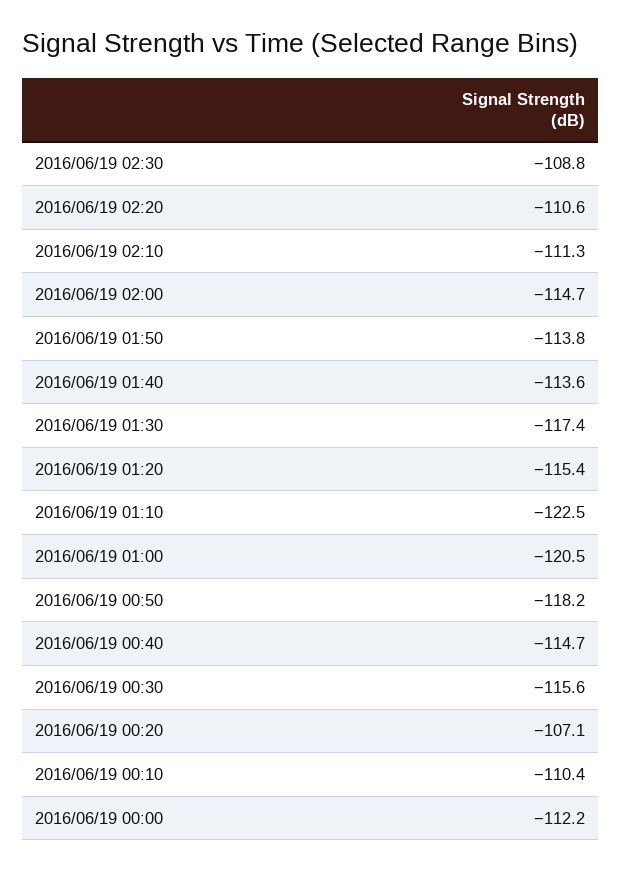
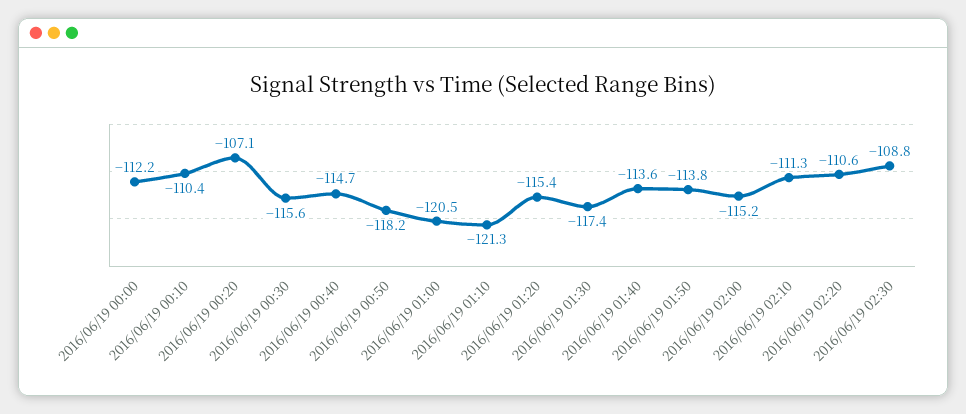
2016/06/19 02:00: -114.7 -> -115.2
2016/06/19 01:10: -122.5 -> -121.3

